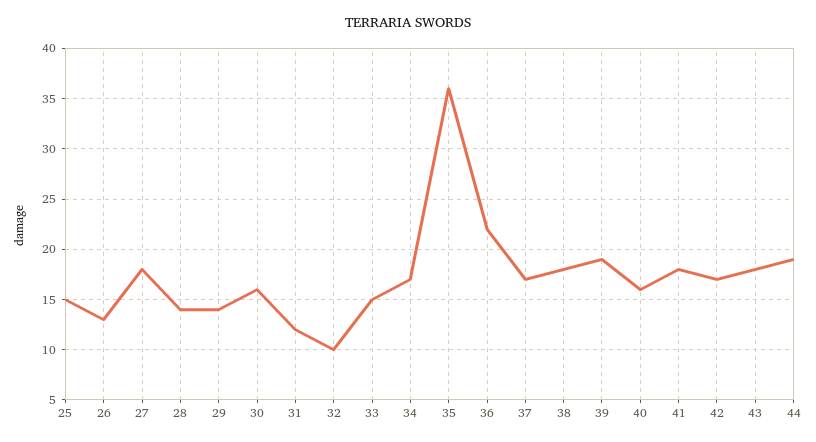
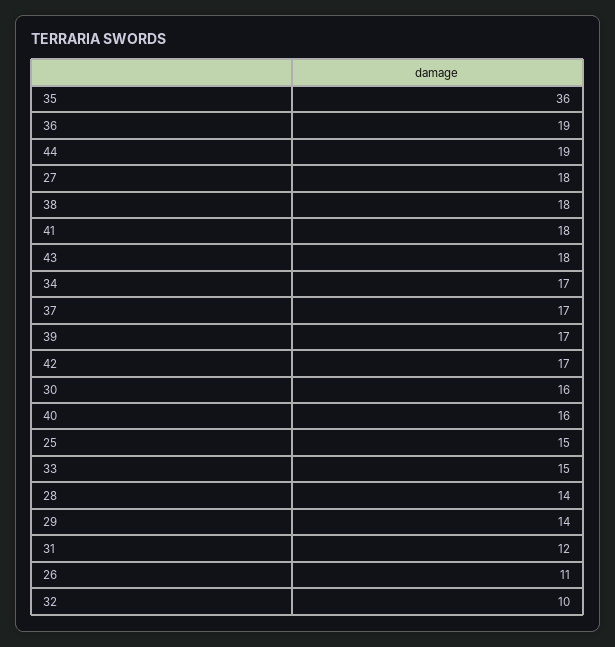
26: 13 -> 11
36: 22 -> 19
39: 19 -> 17

